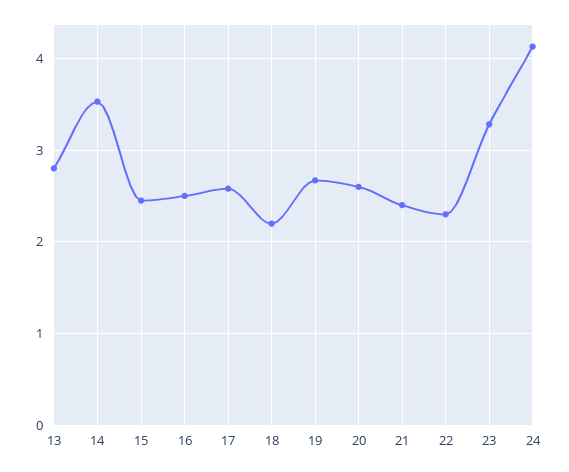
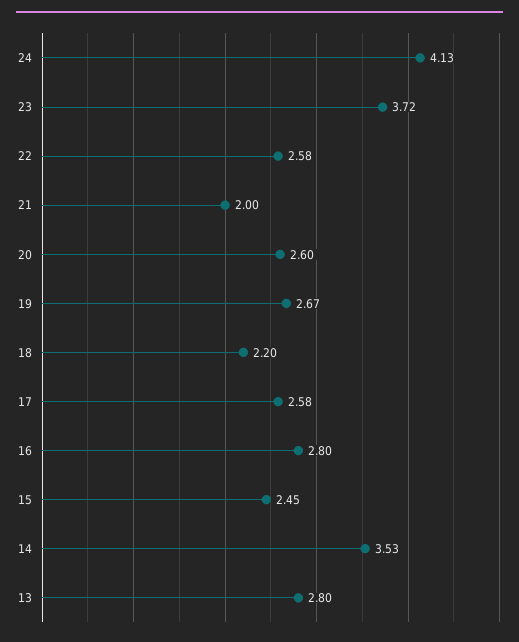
16: 2.5 -> 2.8
21: 2.4 -> 2
22: 2.3 -> 2.58
23: 3.3 -> 3.72

